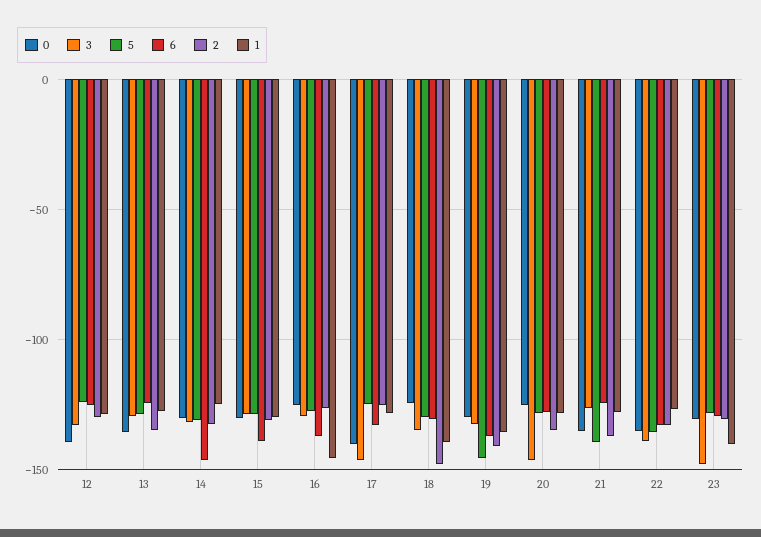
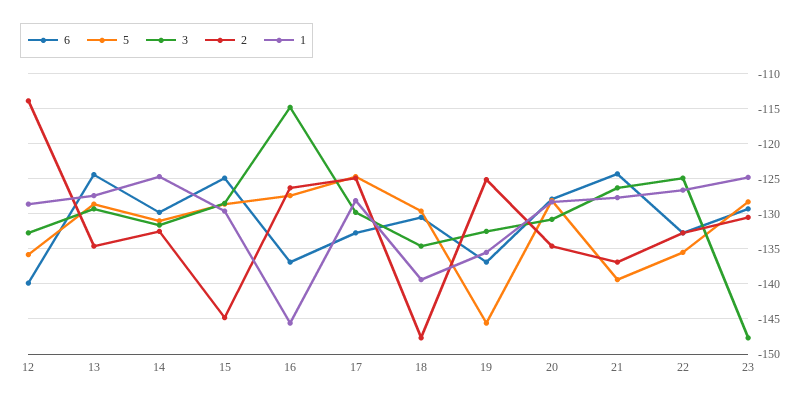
0, 12: -140 -> none
5, 12: -125 -> -136
6, 12: -125 -> -140
2, 12: -130 -> -114
0, 13: -135 -> none
0, 14: -130 -> none
6, 14: -145 -> -130
0, 15: -130 -> none
6, 15: -140 -> -125
2, 15: -130 -> -145
0, 16: -125 -> none
3, 16: -130 -> -115
0, 17: -140 -> none
3, 17: -145 -> -130
0, 18: -125 -> none
0, 19: -130 -> none
2, 19: -140 -> -125
0, 20: -125 -> none
3, 20: -145 -> -131
0, 21: -135 -> none
0, 22: -135 -> none
3, 22: -140 -> -125
0, 23: -130 -> none
1, 23: -140 -> -125

